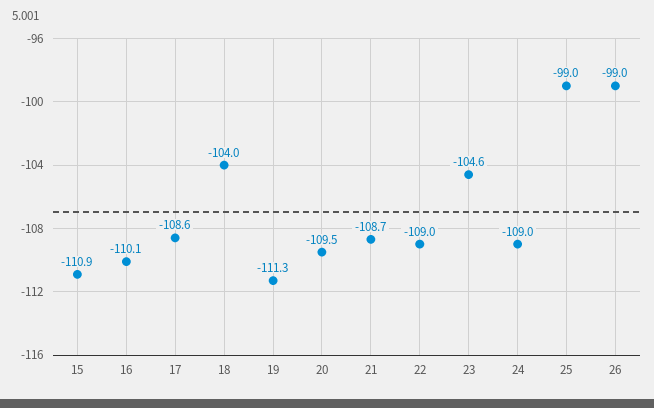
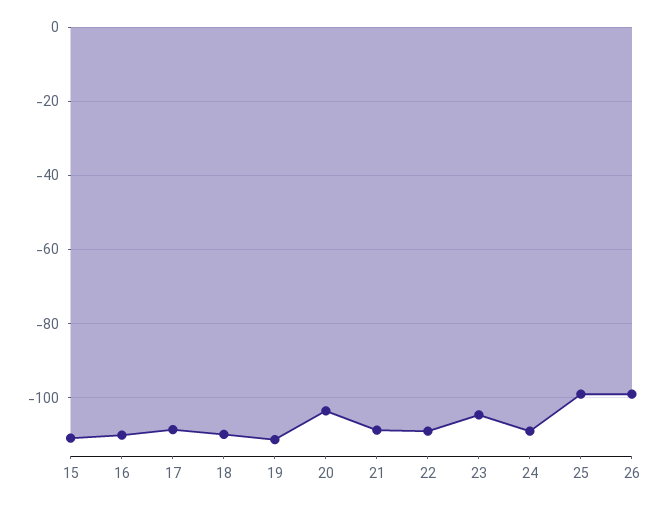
18: -104 -> -110
20: -109.5 -> -104

